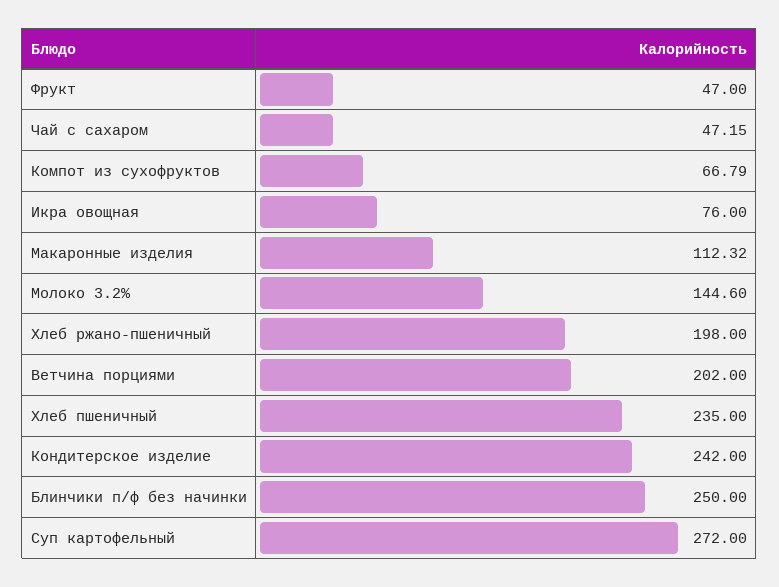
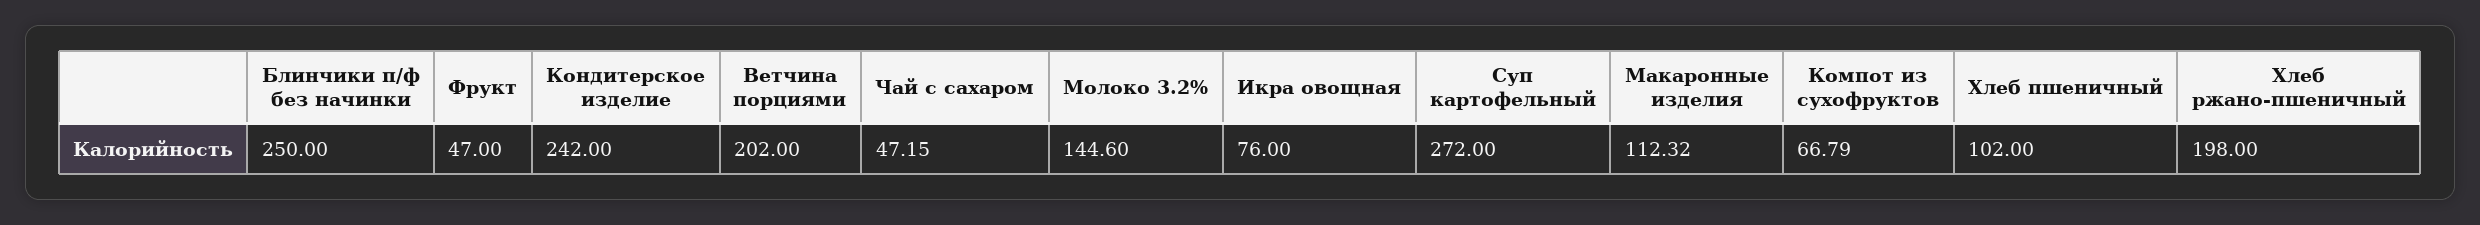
Хлеб пшеничный: 235 -> 102

